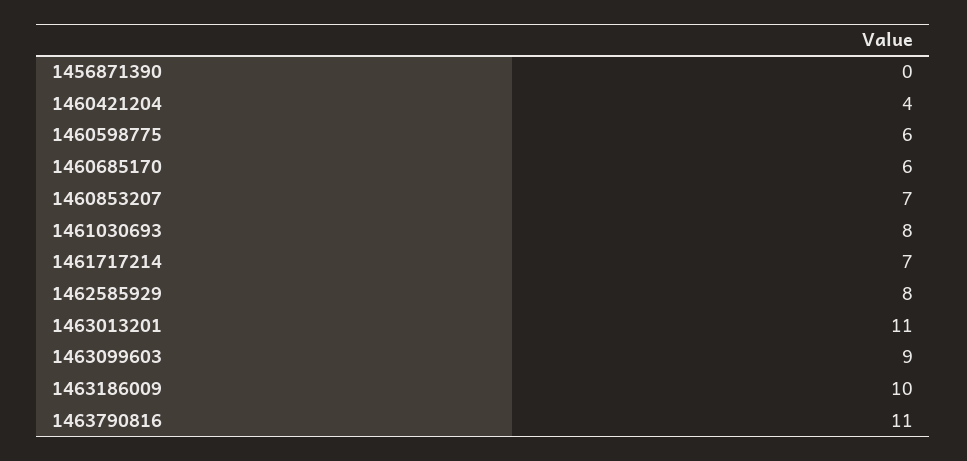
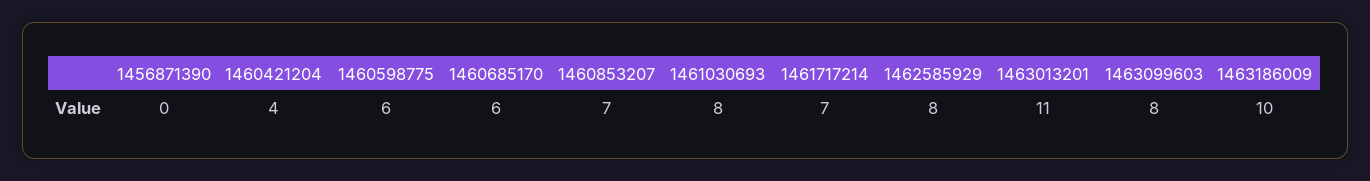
1463099603: 9 -> 8
1463790816: 11 -> none

